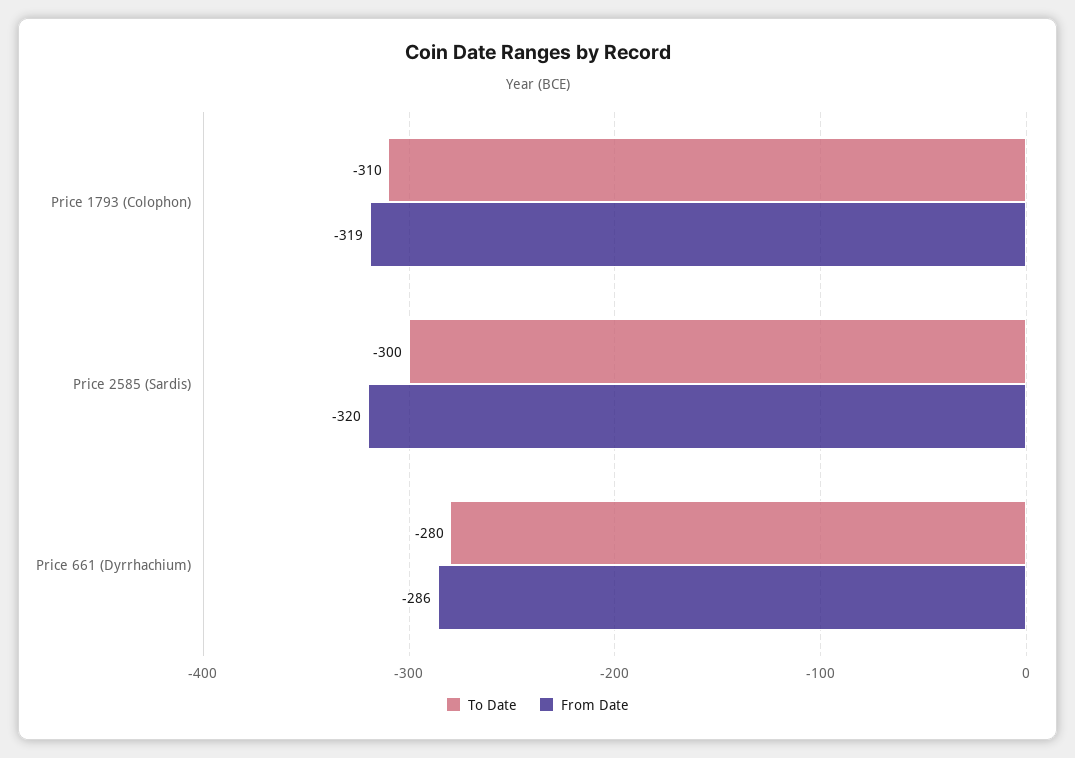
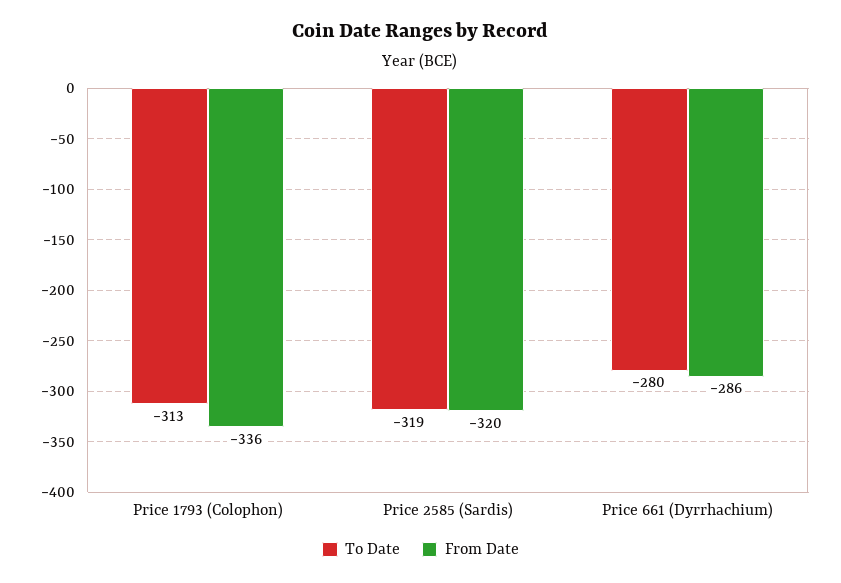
To Date, Price 1793 (Colophon): -310 -> -313
From Date, Price 1793 (Colophon): -319 -> -336
To Date, Price 2585 (Sardis): -300 -> -319

